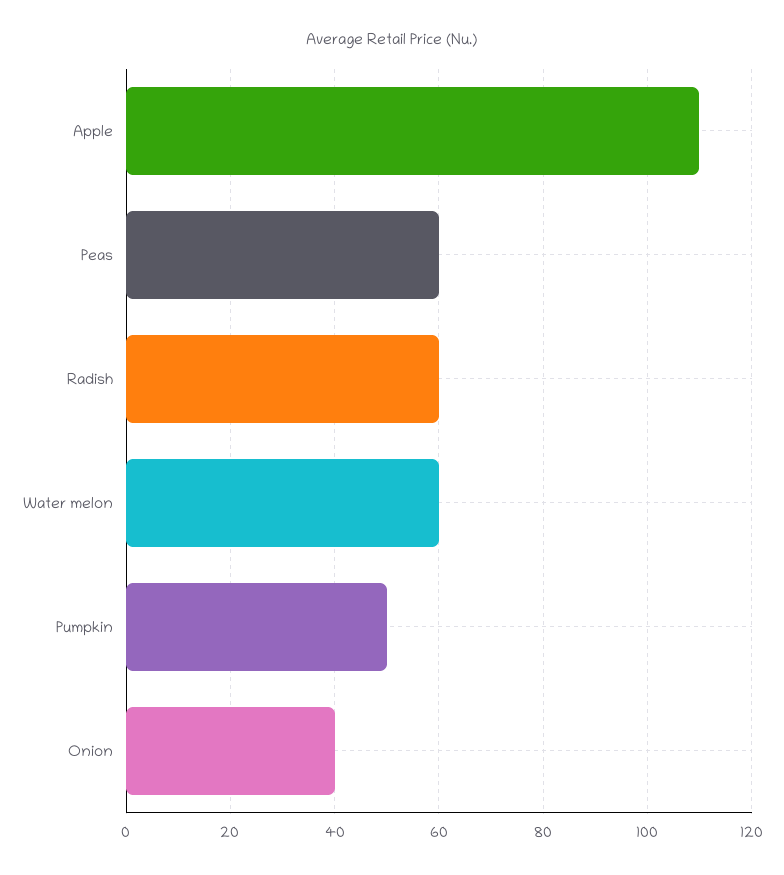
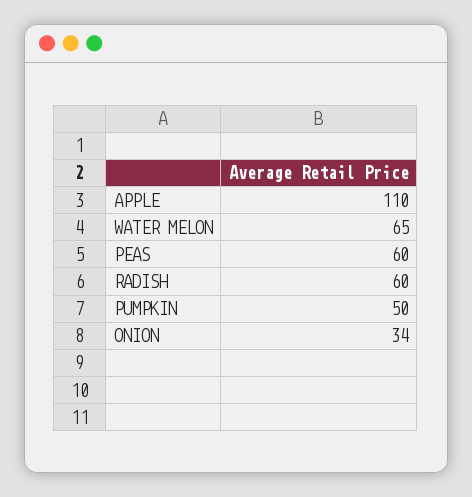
Water melon: 60 -> 65
Onion: 40 -> 34

